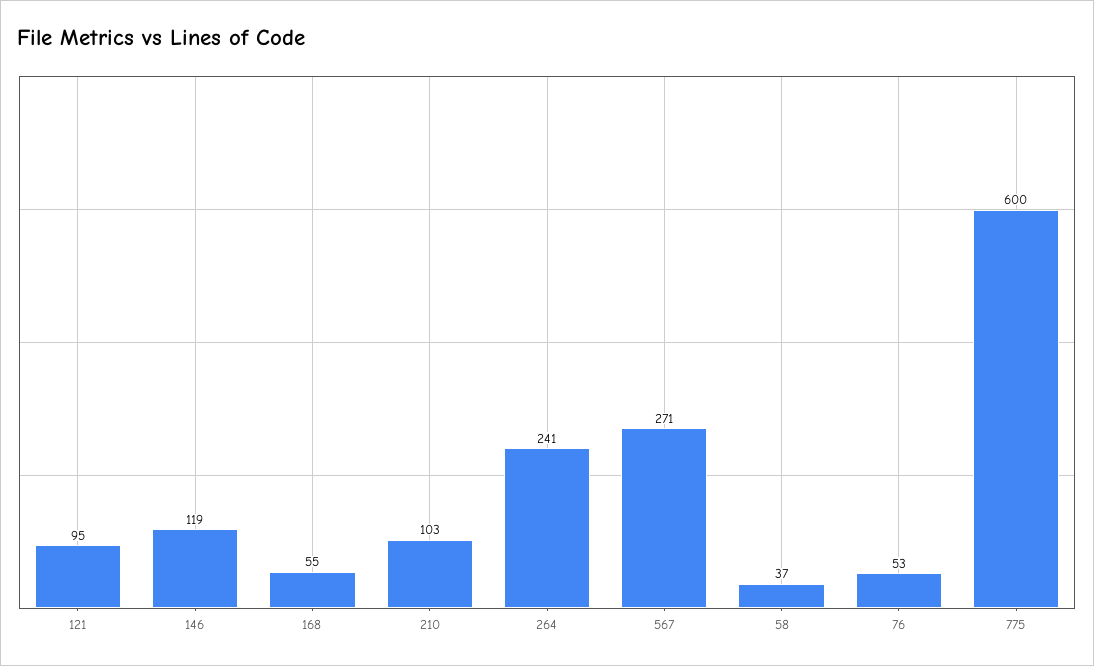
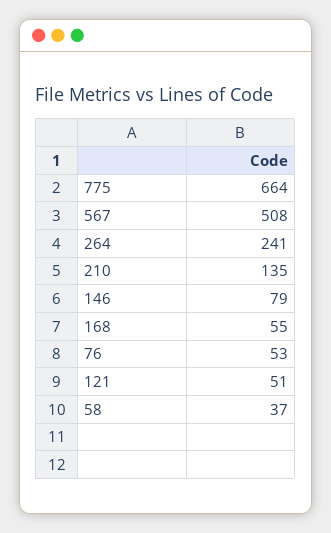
121: 95 -> 51
146: 119 -> 79
210: 103 -> 135
567: 271 -> 508
775: 600 -> 664

